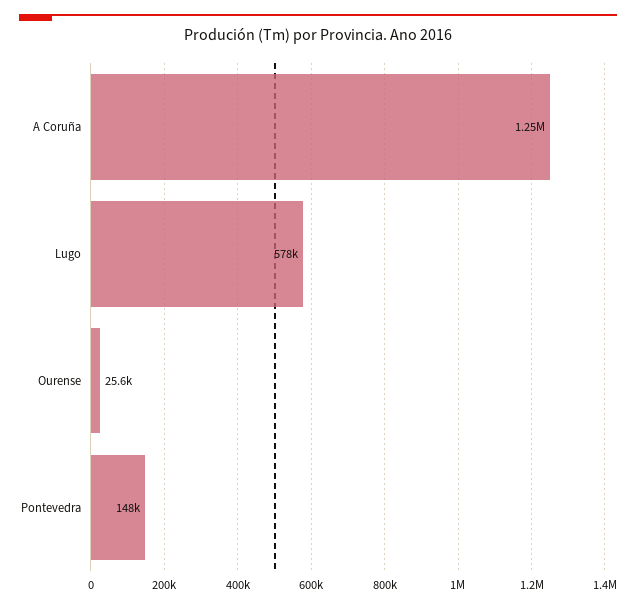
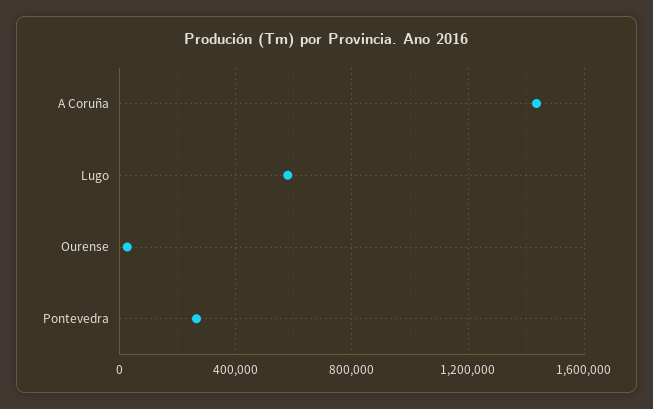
A Coruña: 1250000 -> 1450000
Pontevedra: 148000 -> 250000

